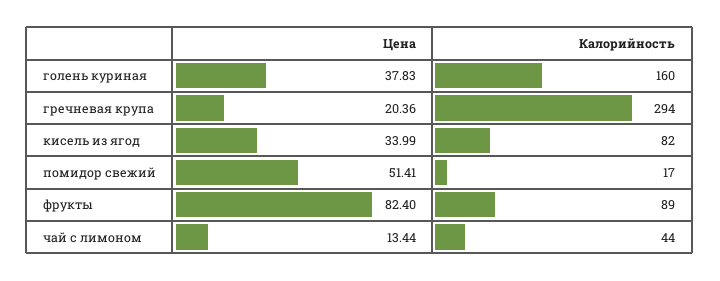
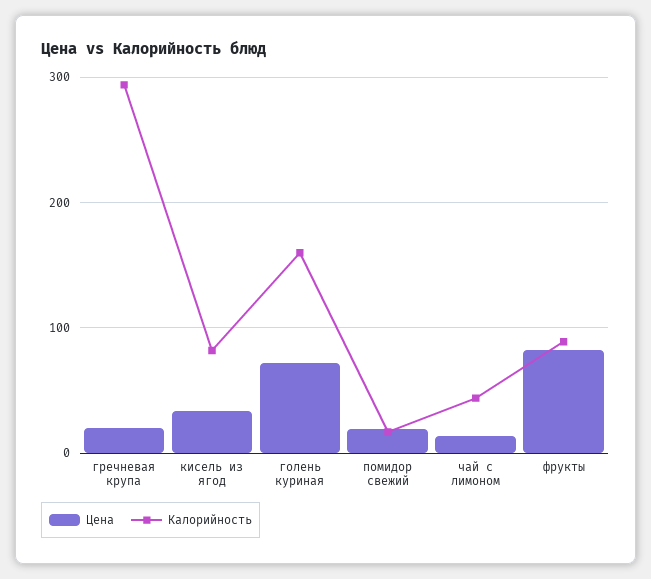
Цена, голень куриная: 37.83 -> 70
Цена, помидор свежий: 51.41 -> 20

